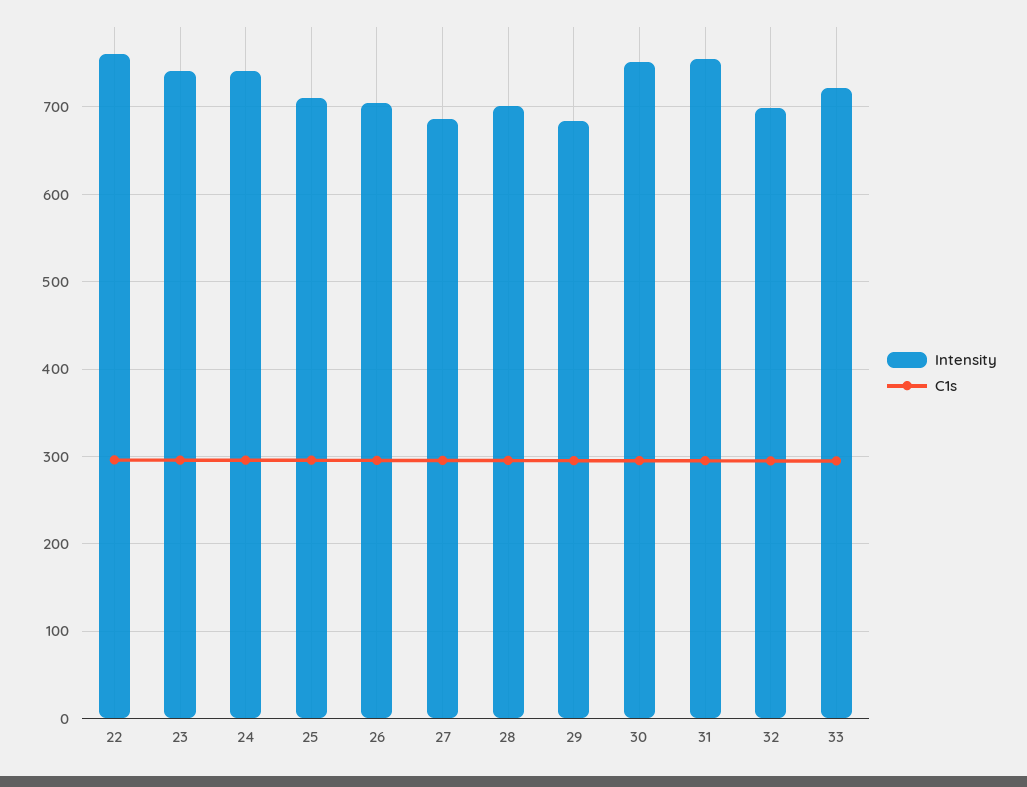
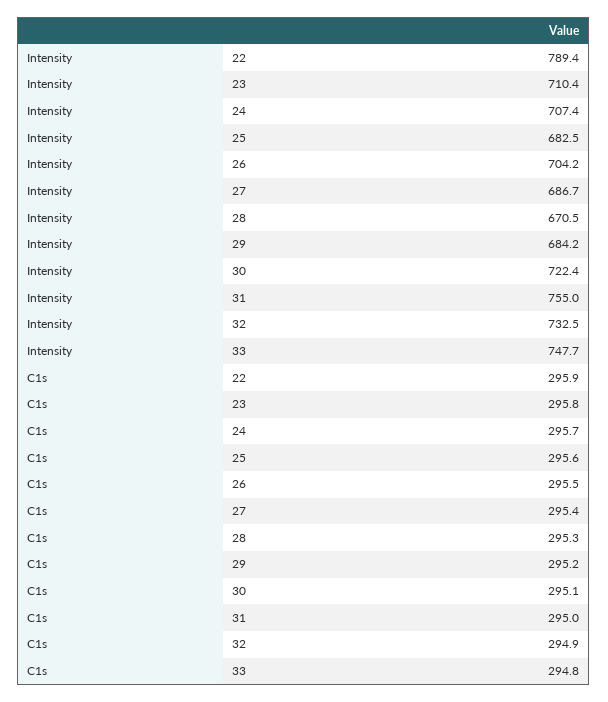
Intensity, 22: 760 -> 789.4
Intensity, 23: 740 -> 710.4
Intensity, 24: 740 -> 707.4
Intensity, 25: 710 -> 682.5
Intensity, 28: 700 -> 670.5
Intensity, 30: 750 -> 722.4
Intensity, 32: 700 -> 732.5
Intensity, 33: 720 -> 747.7

